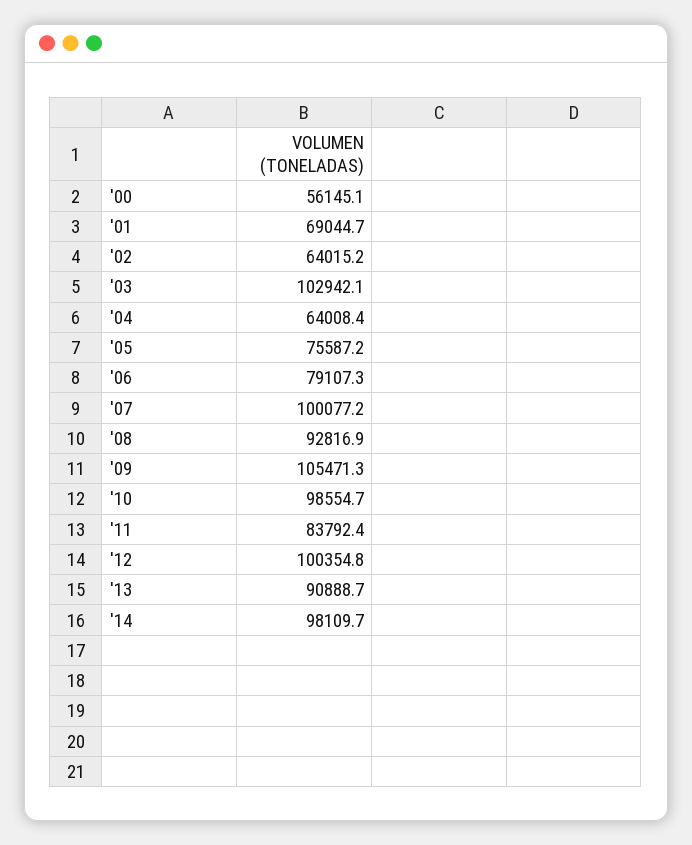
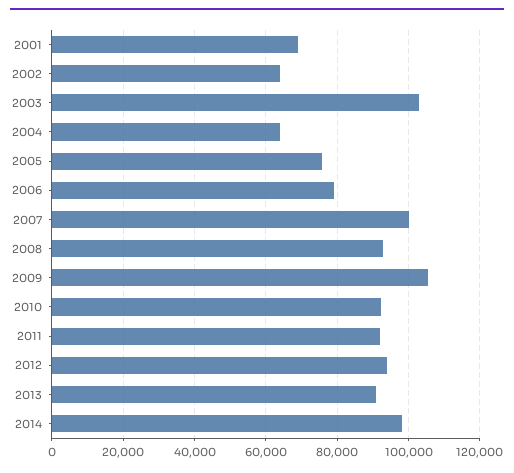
'00: 56145.1 -> none
'10: 98554.7 -> 92000
'11: 83792.4 -> 92000
'12: 100354.8 -> 94000

